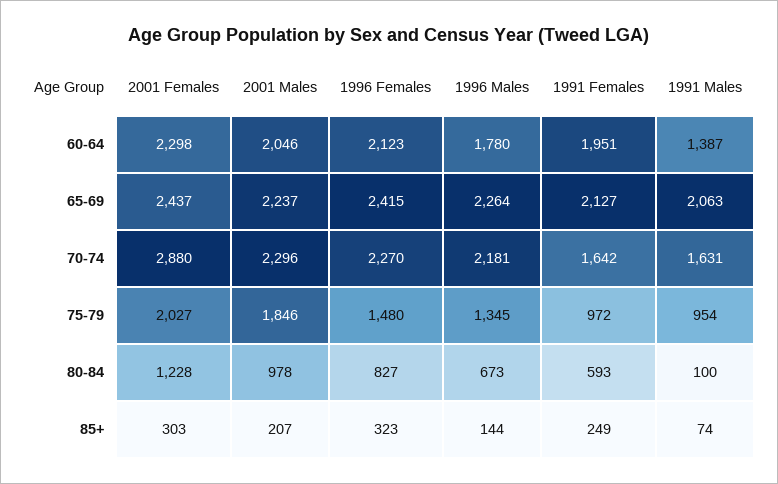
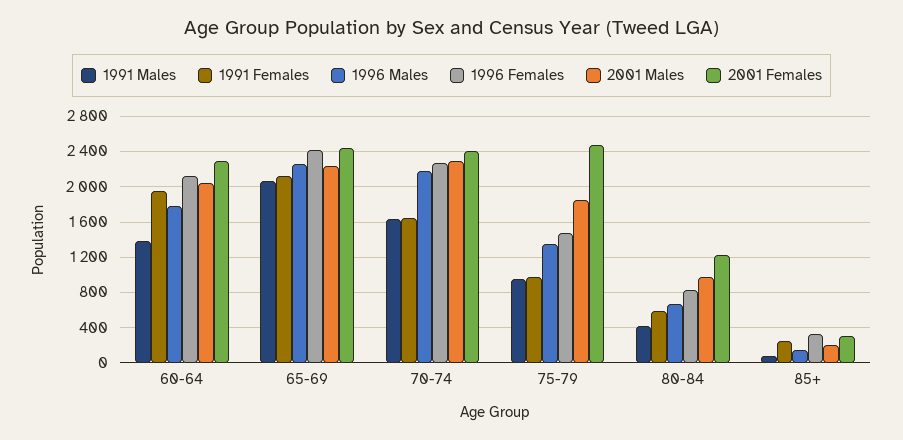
2001 Females, 70-74: 2880 -> 2400
2001 Females, 75-79: 2027 -> 2500
1991 Males, 80-84: 100 -> 400

